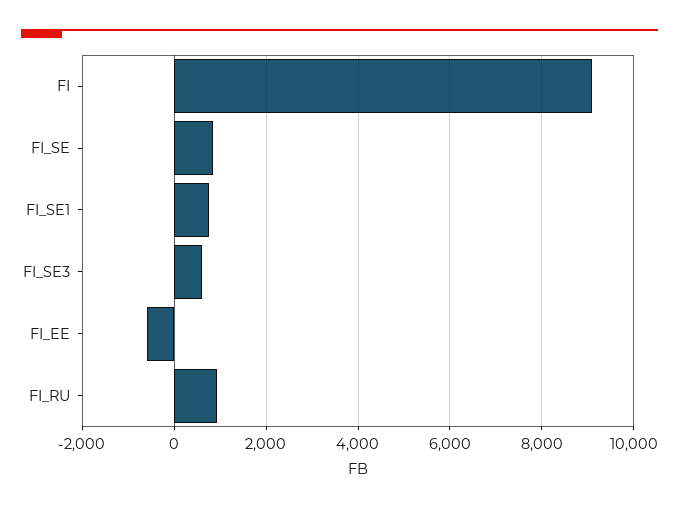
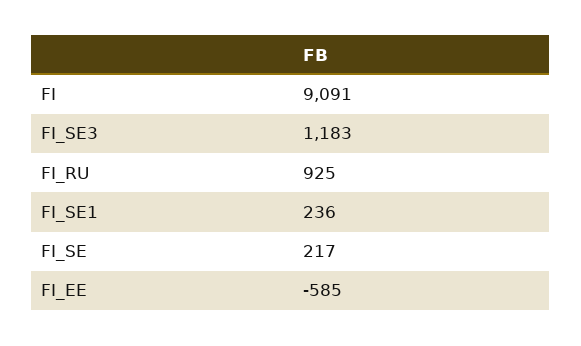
FI_SE: 800 -> 217
FI_SE1: 800 -> 236
FI_SE3: 600 -> 1183

